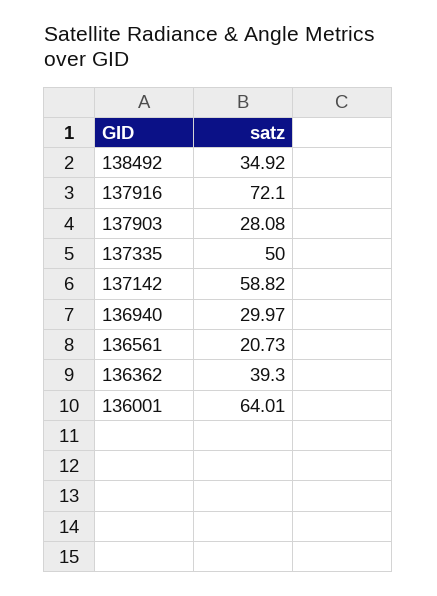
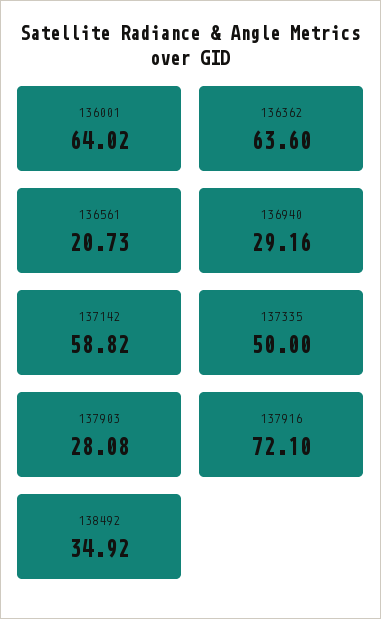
136940: 29.97 -> 29.16
136362: 39.3 -> 63.6
136001: 64.01 -> 64.02

